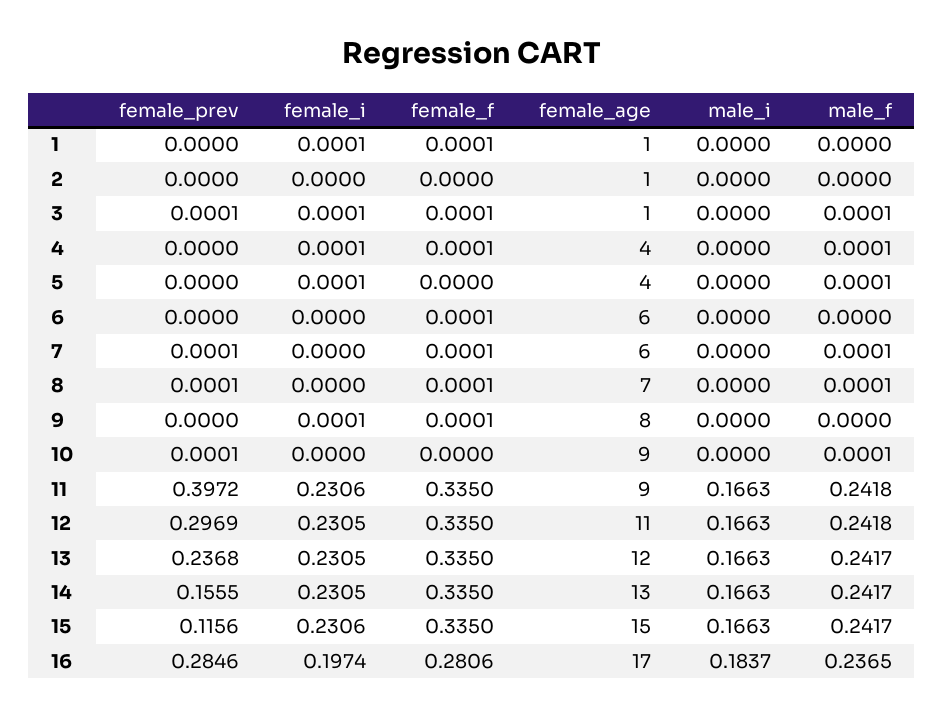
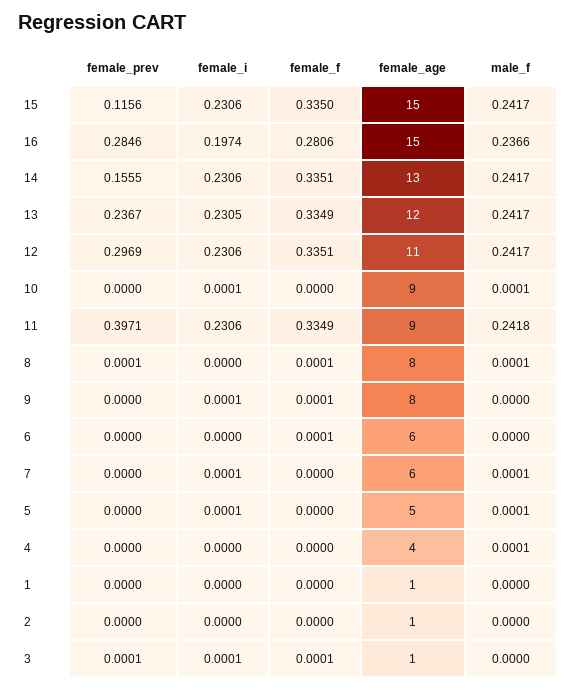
female_i, 1: 0.0001 -> 0
female_f, 1: 0.0001 -> 0
male_i, 1: 0 -> none
male_i, 2: 0 -> none
male_i, 3: 0 -> none
male_f, 3: 0.0001 -> 0
female_i, 4: 0.0001 -> 0
female_f, 4: 0.0001 -> 0
male_i, 4: 0 -> none
female_age, 5: 4 -> 5
male_i, 5: 0 -> none
male_i, 6: 0 -> none
female_prev, 7: 0.0001 -> 0
female_i, 7: 0 -> 0.0001
female_f, 7: 0.0001 -> 0
male_i, 7: 0 -> none
female_age, 8: 7 -> 8
male_i, 8: 0 -> none
male_i, 9: 0 -> none
female_prev, 10: 0.0001 -> 0
female_i, 10: 0 -> 0.0001
male_i, 10: 0 -> none
female_prev, 11: 0.3972 -> 0.3971
female_f, 11: 0.335 -> 0.3349
male_i, 11: 0.1663 -> none
female_i, 12: 0.2305 -> 0.2306
female_f, 12: 0.335 -> 0.3351
male_i, 12: 0.1663 -> none
male_f, 12: 0.2418 -> 0.2417
female_prev, 13: 0.2368 -> 0.2367
female_f, 13: 0.335 -> 0.3349
male_i, 13: 0.1663 -> none
female_i, 14: 0.2305 -> 0.2306
female_f, 14: 0.335 -> 0.3351
male_i, 14: 0.1663 -> none
male_i, 15: 0.1663 -> none
female_age, 16: 17 -> 15
male_i, 16: 0.1837 -> none
male_f, 16: 0.2365 -> 0.2366

